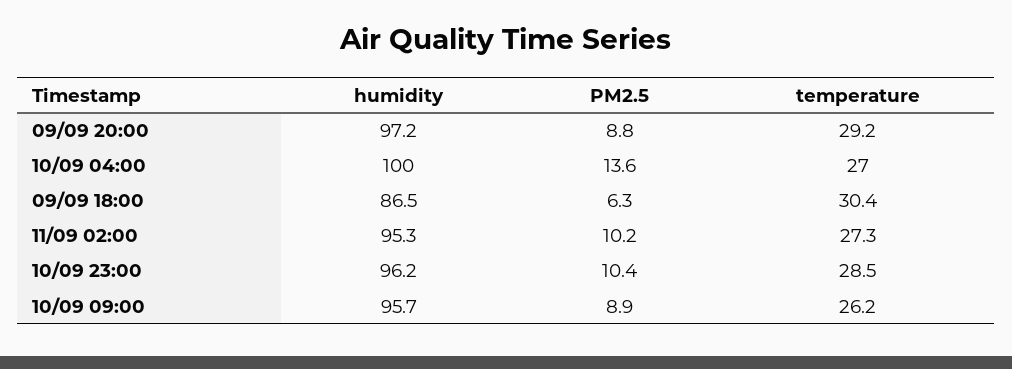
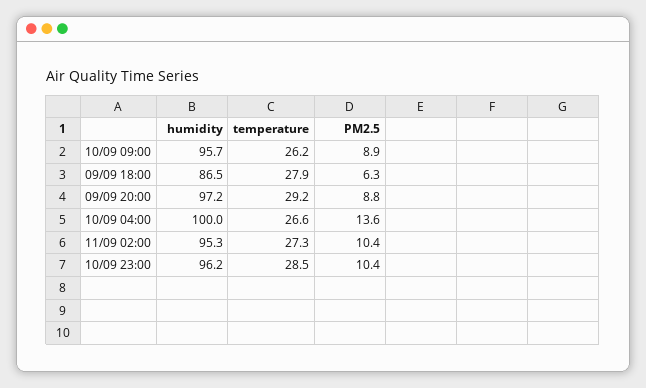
temperature, 10/09 04:00: 27 -> 26.6
temperature, 09/09 18:00: 30.4 -> 27.9
PM2.5, 11/09 02:00: 10.2 -> 10.4

